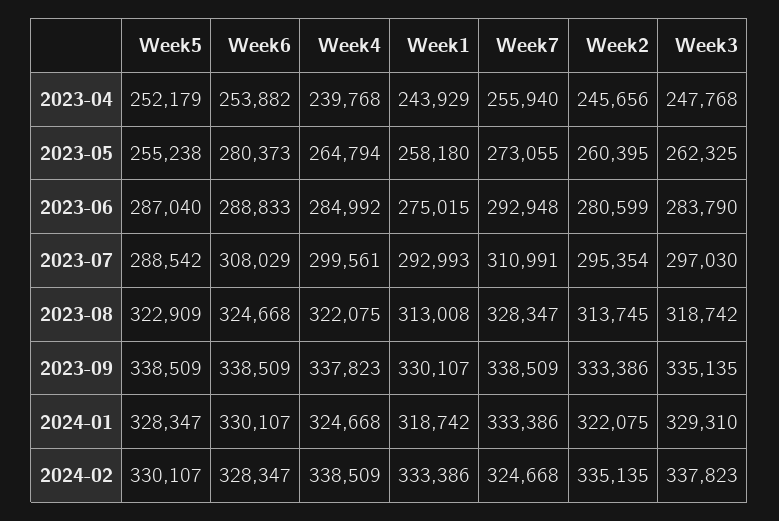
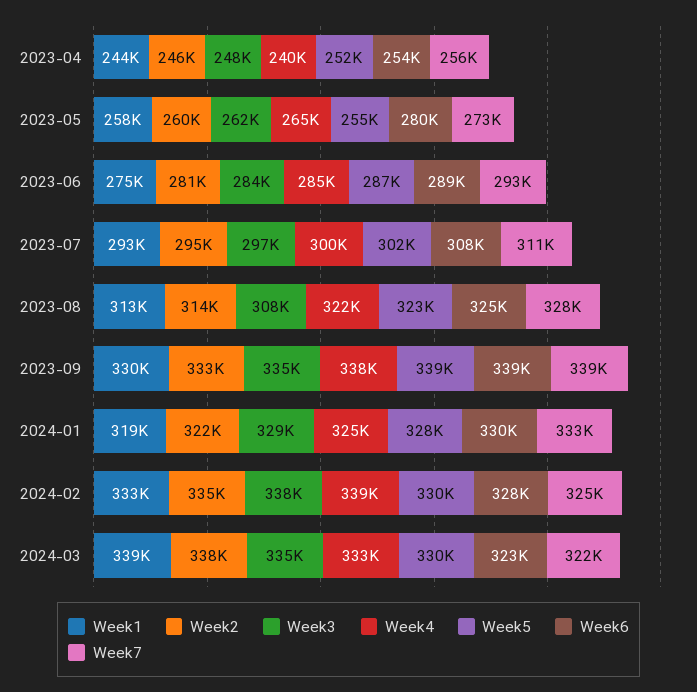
Week5, 2023-07: 288542 -> 302000
Week3, 2023-08: 318742 -> 308000
Week1, 2024-03: none -> 339000
Week2, 2024-03: none -> 338000
Week3, 2024-03: none -> 335000
Week4, 2024-03: none -> 333000
Week5, 2024-03: none -> 330000
Week6, 2024-03: none -> 323000
Week7, 2024-03: none -> 322000

